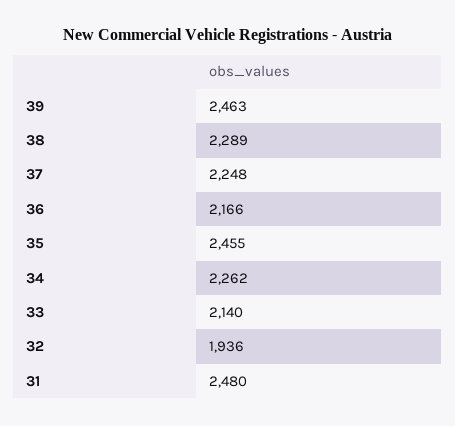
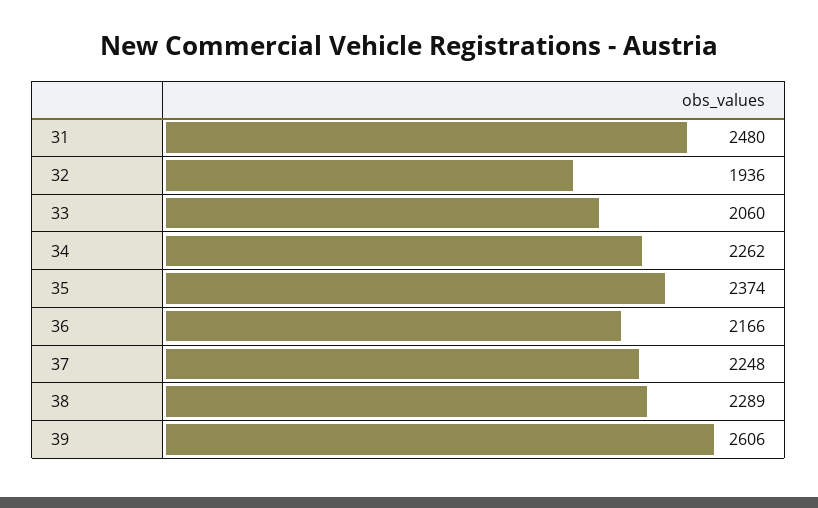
39: 2463 -> 2606
35: 2455 -> 2374
33: 2140 -> 2060

